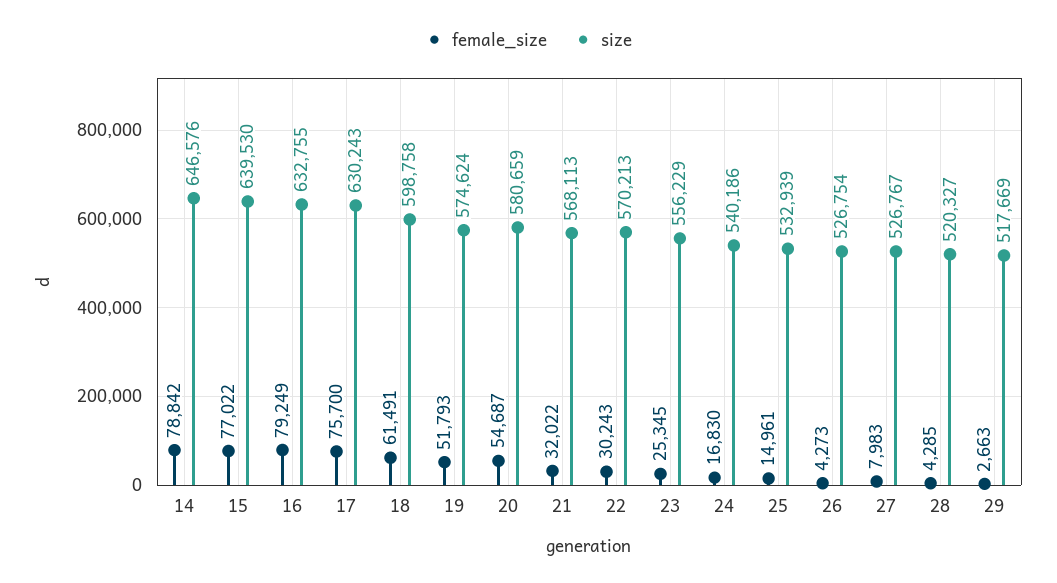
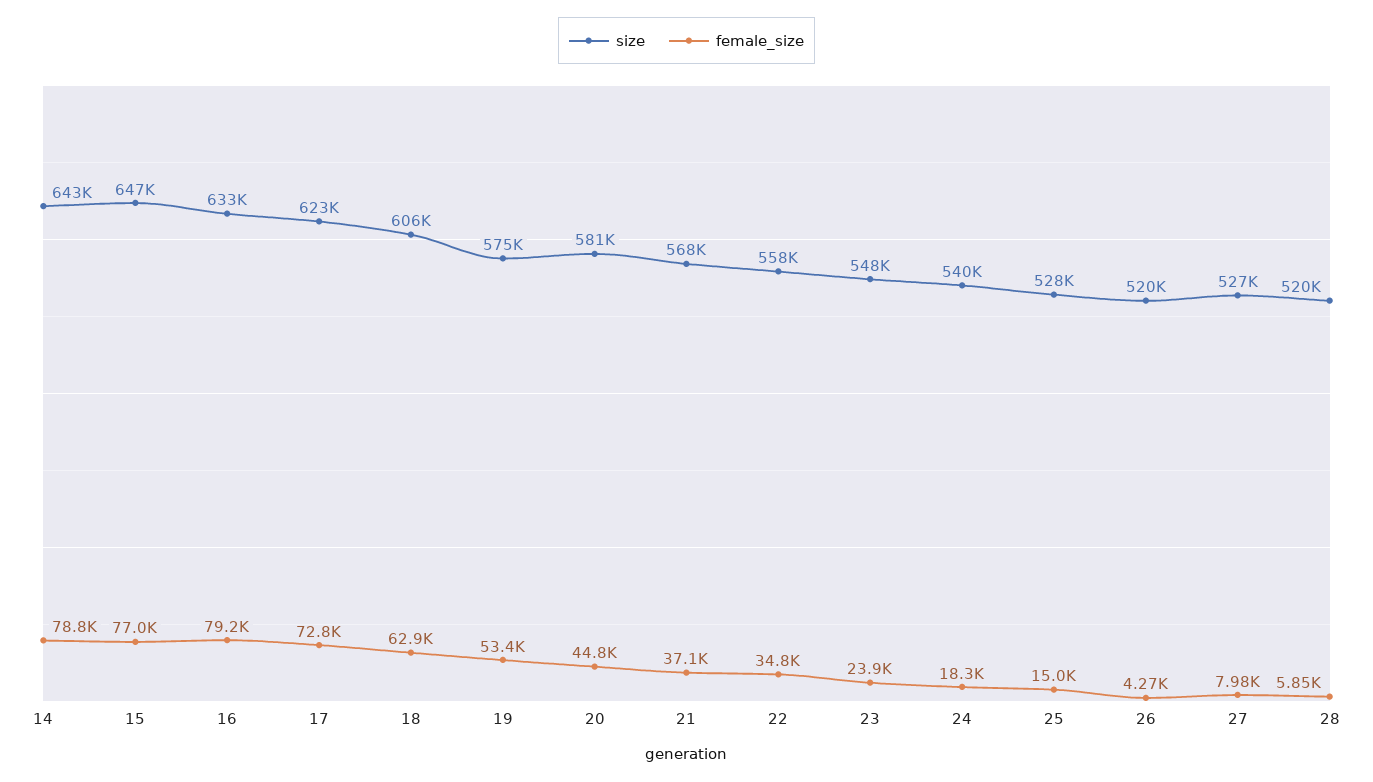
size, 14: 646576 -> 643000
size, 15: 639530 -> 647000
female_size, 17: 75700 -> 72800
size, 17: 630243 -> 623000
female_size, 18: 61491 -> 62900
size, 18: 598758 -> 606000
female_size, 19: 51793 -> 53400
female_size, 20: 54687 -> 44800
female_size, 21: 32022 -> 37100
female_size, 22: 30243 -> 34800
size, 22: 570213 -> 558000
female_size, 23: 25345 -> 23900
size, 23: 556229 -> 548000
female_size, 24: 16830 -> 18300
size, 25: 532939 -> 528000
size, 26: 526754 -> 520000
female_size, 28: 4285 -> 5850
female_size, 29: 2663 -> none
size, 29: 517669 -> none

